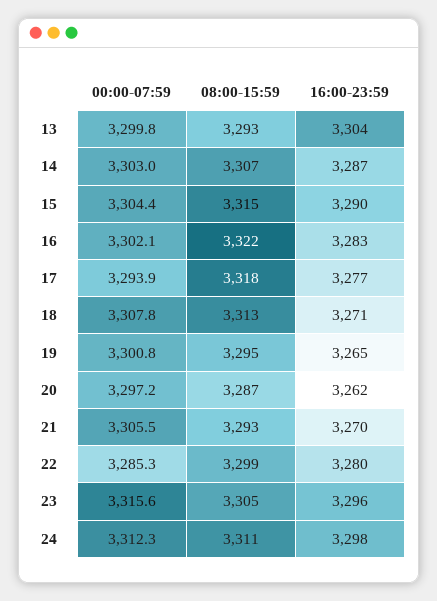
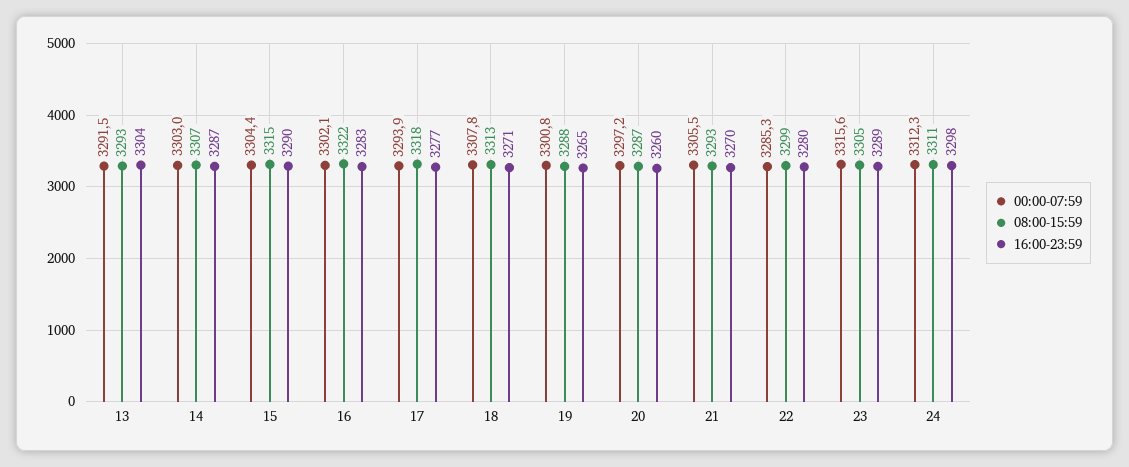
00:00-07:59, 13: 3299.8 -> 3291.5
08:00-15:59, 19: 3295 -> 3288
16:00-23:59, 20: 3262 -> 3260
16:00-23:59, 23: 3296 -> 3289

